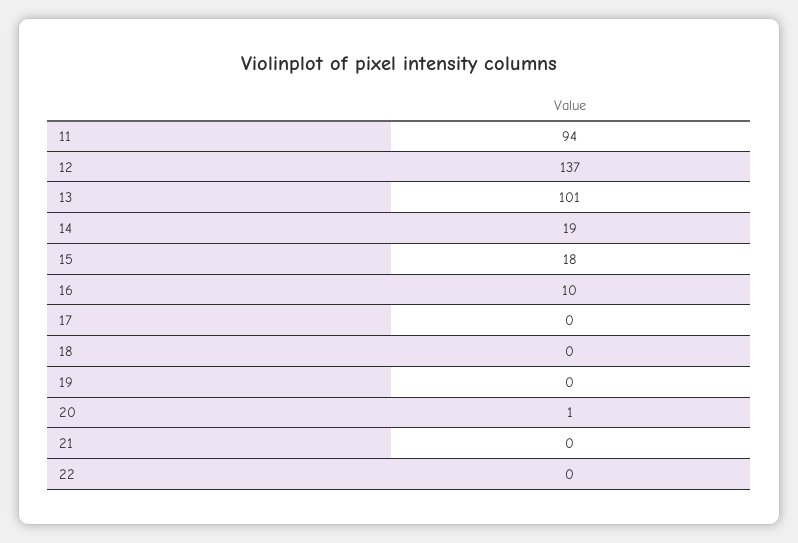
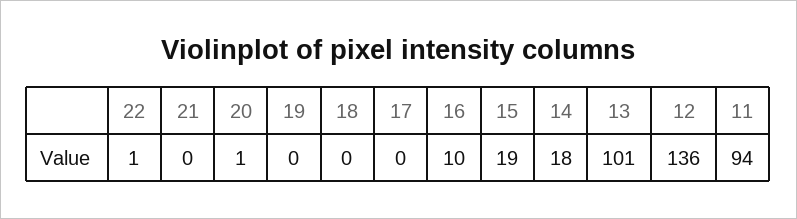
12: 137 -> 136
14: 19 -> 18
15: 18 -> 19
22: 0 -> 1

